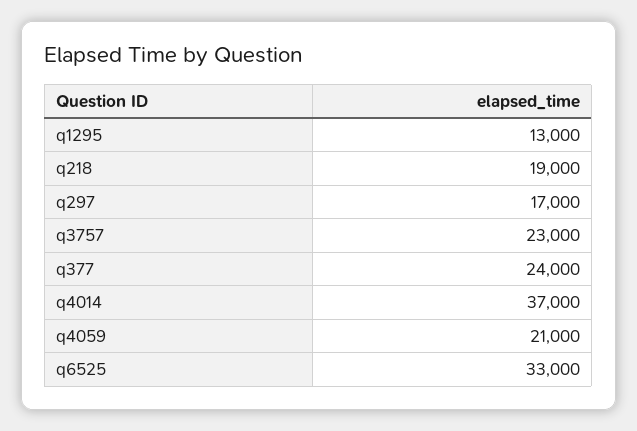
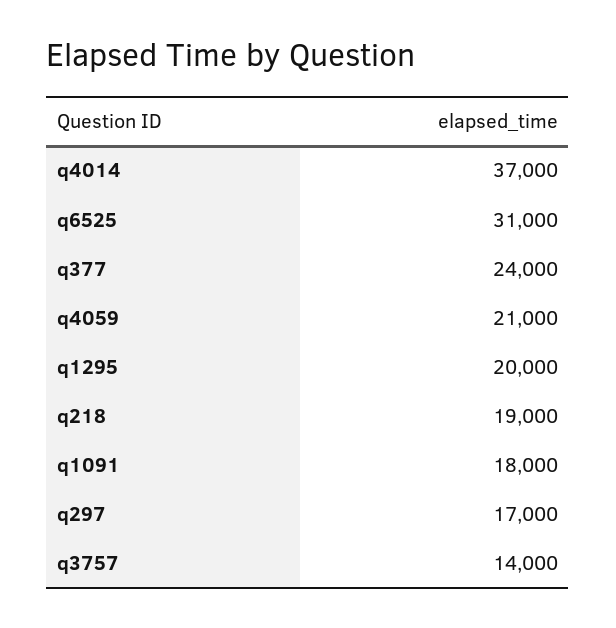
q1295: 13000 -> 20000
q3757: 23000 -> 14000
q6525: 33000 -> 31000
q1091: none -> 18000

